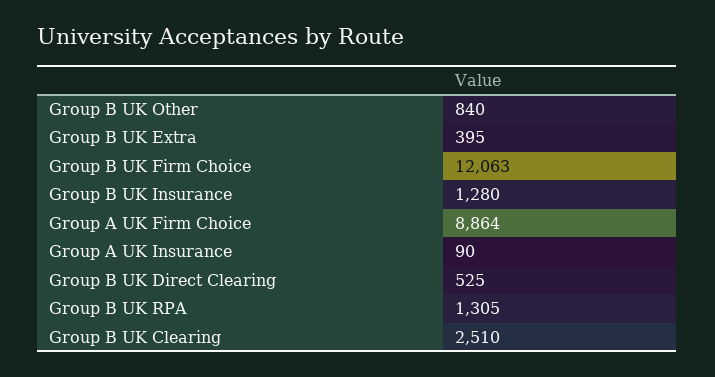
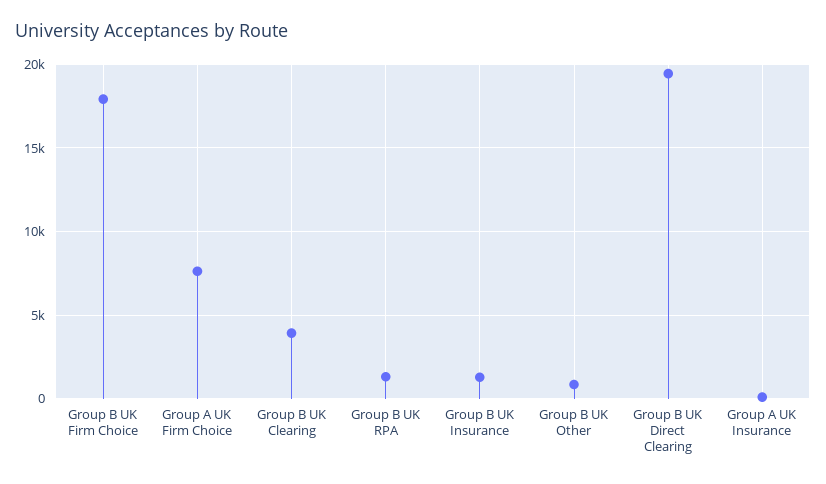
Group B UK Extra: 395 -> none
Group B UK Firm Choice: 12063 -> 18000
Group A UK Firm Choice: 8864 -> 7500
Group B UK Direct Clearing: 525 -> 19500
Group B UK Clearing: 2510 -> 4000

